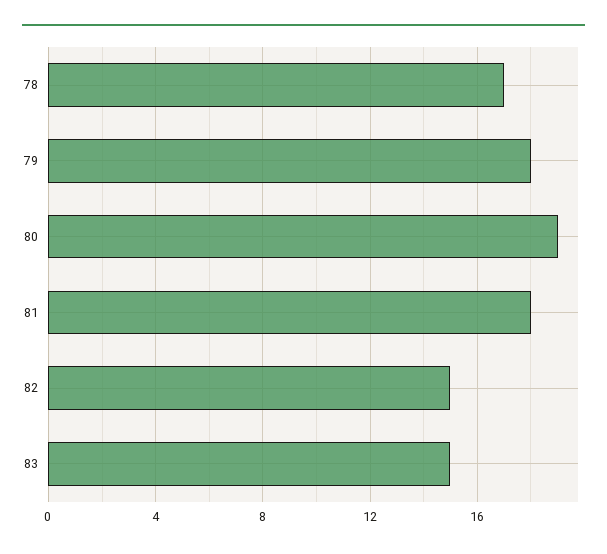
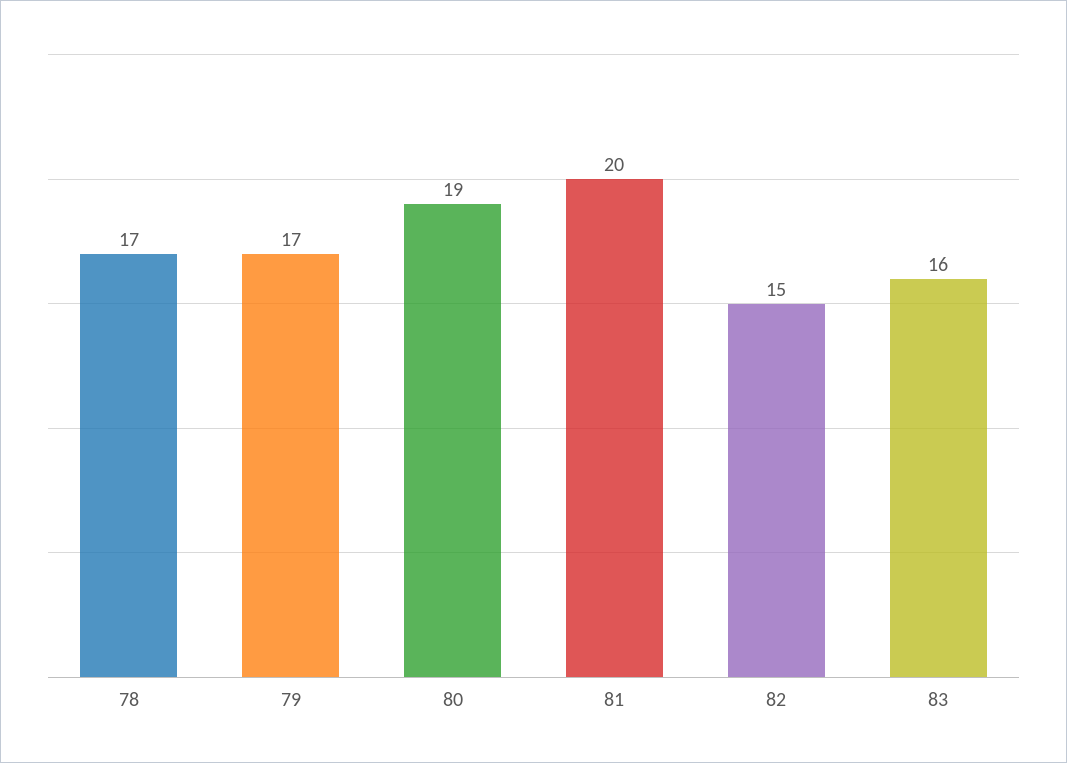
79: 18 -> 17
81: 18 -> 20
83: 15 -> 16

